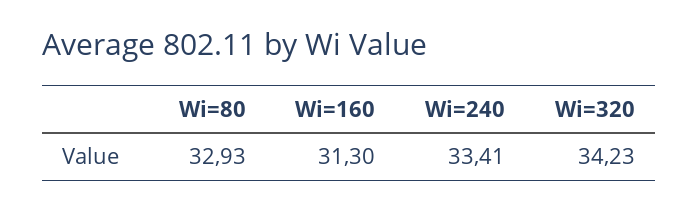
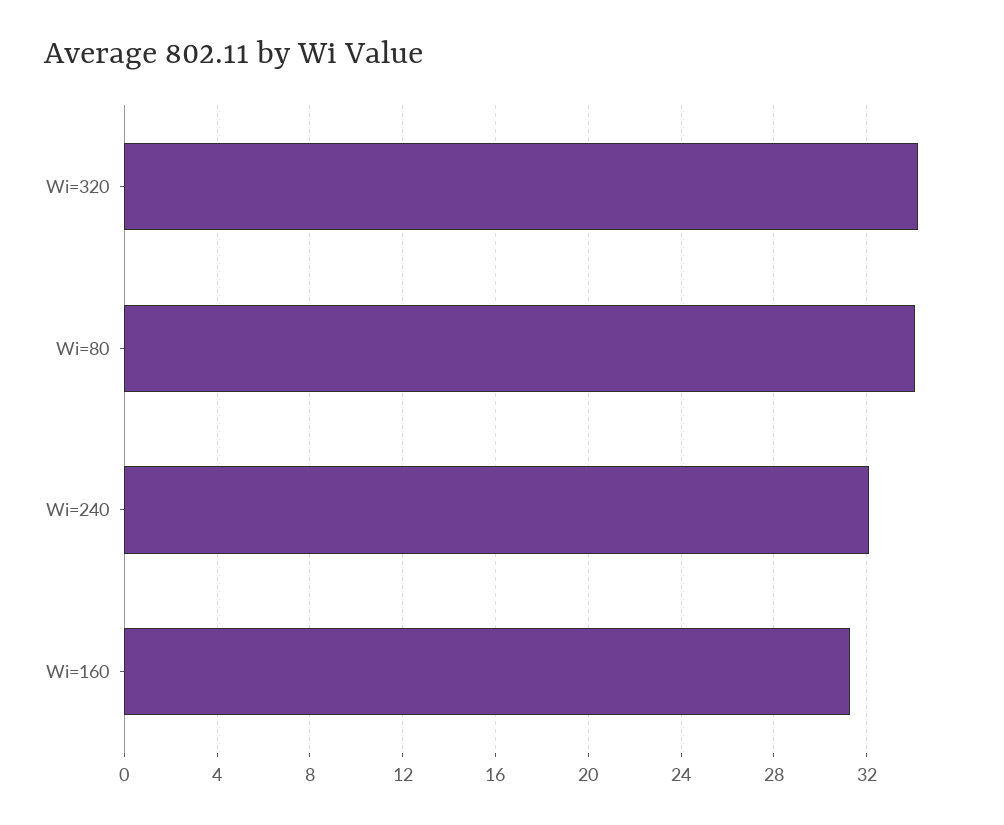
Wi=80: 32.93 -> 34
Wi=240: 33.41 -> 32

